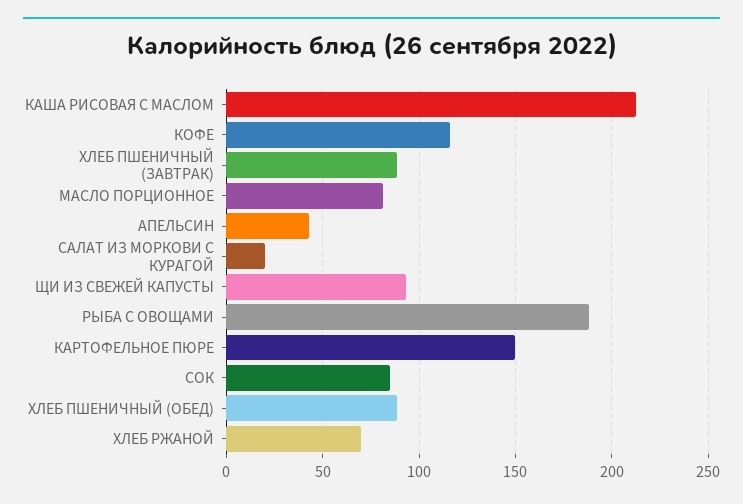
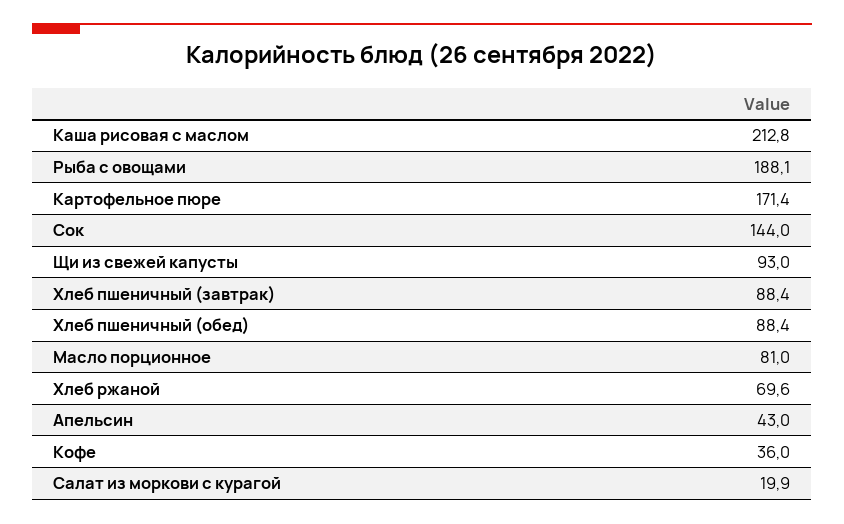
КОФЕ: 115 -> 36
КАРТОФЕЛЬНОЕ ПЮРЕ: 150 -> 171.4
СОК: 85 -> 144

